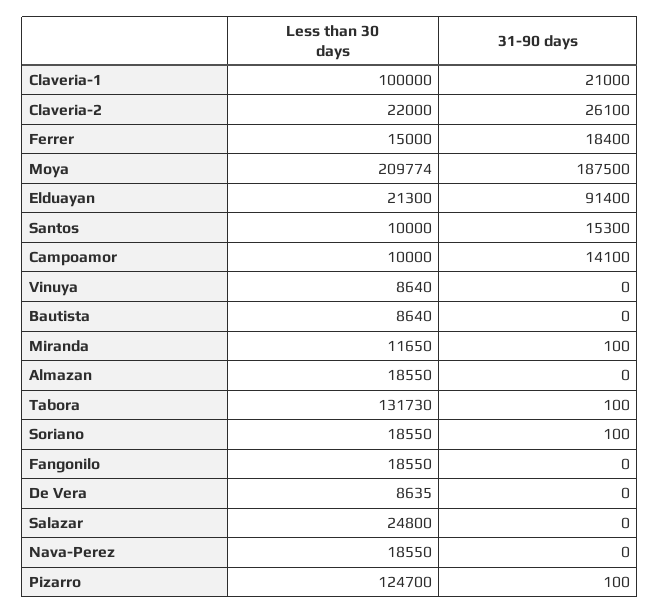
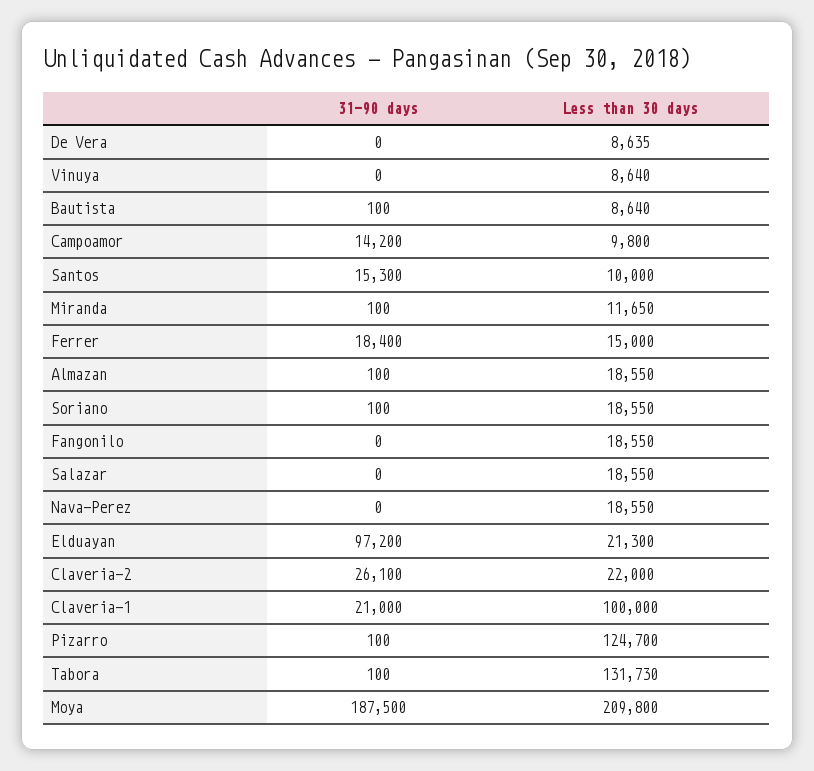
Less than 30 days, Moya: 209774 -> 209800
31-90 days, Elduayan: 91400 -> 97200
Less than 30 days, Campoamor: 10000 -> 9800
31-90 days, Campoamor: 14100 -> 14200
31-90 days, Bautista: 0 -> 100
31-90 days, Almazan: 0 -> 100
Less than 30 days, Salazar: 24800 -> 18550

